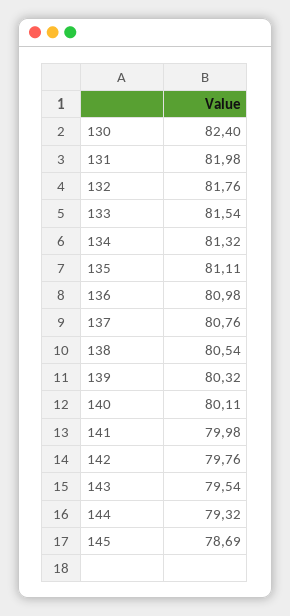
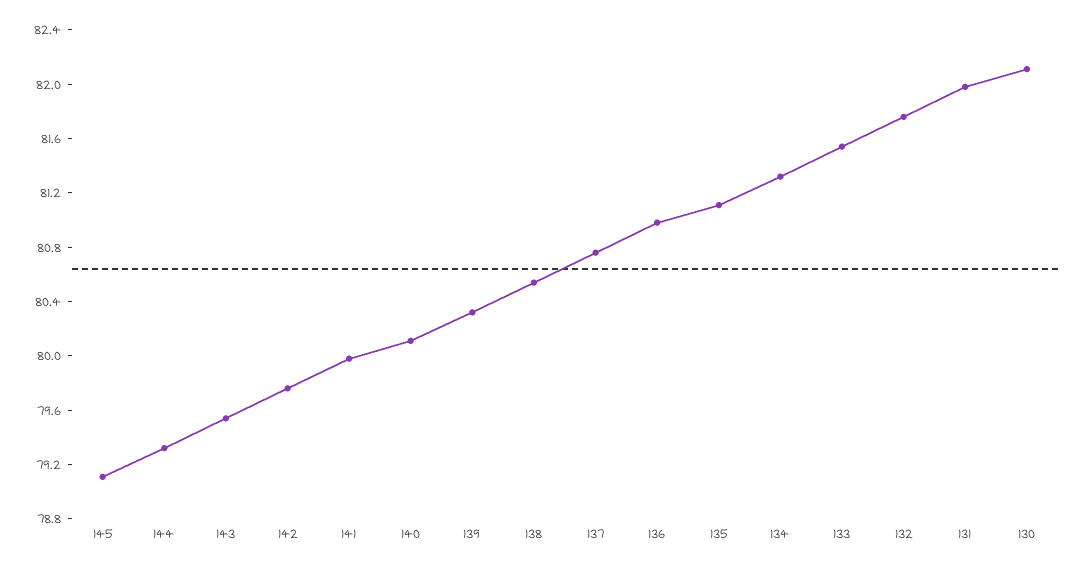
130: 82.4 -> 82.1
145: 78.69 -> 79.1

